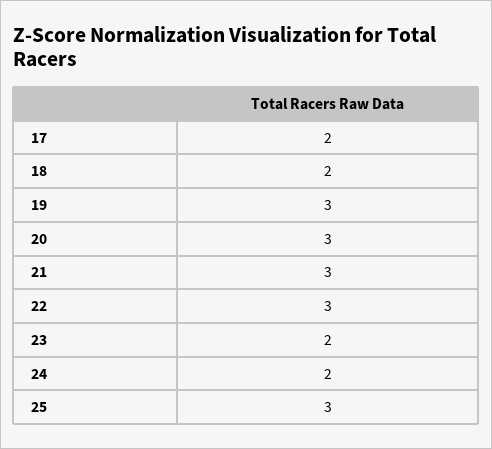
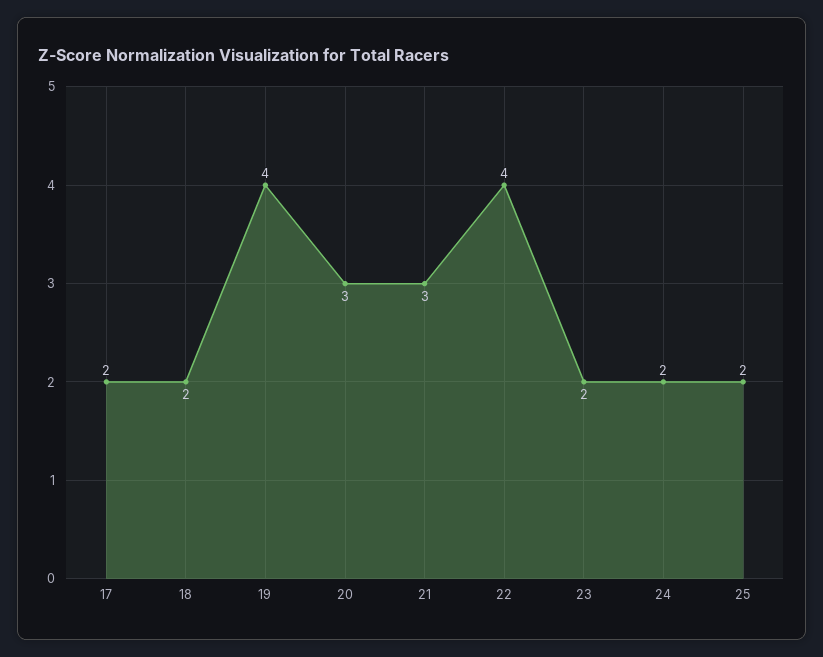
19: 3 -> 4
22: 3 -> 4
25: 3 -> 2

